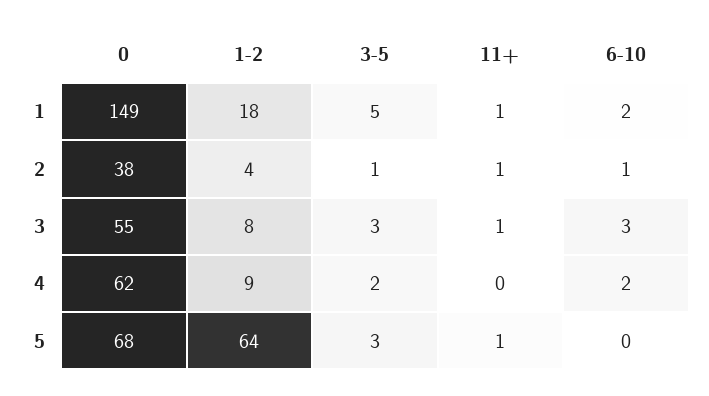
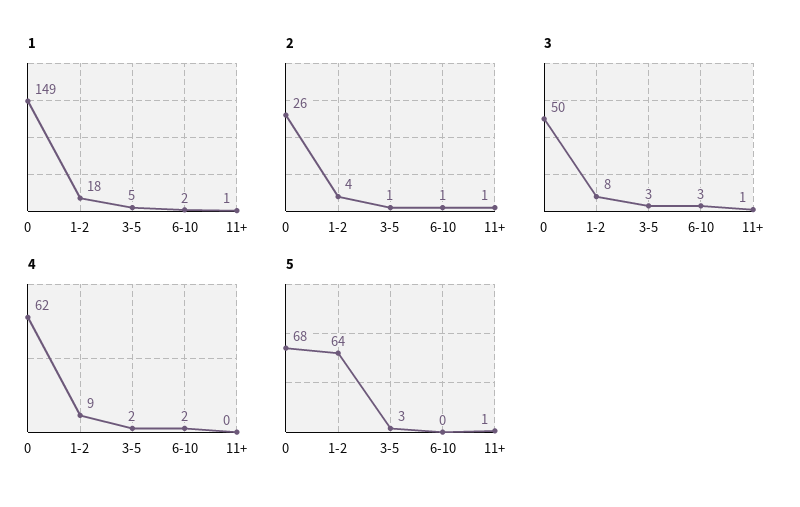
2, 0: 38 -> 26
3, 0: 55 -> 50

